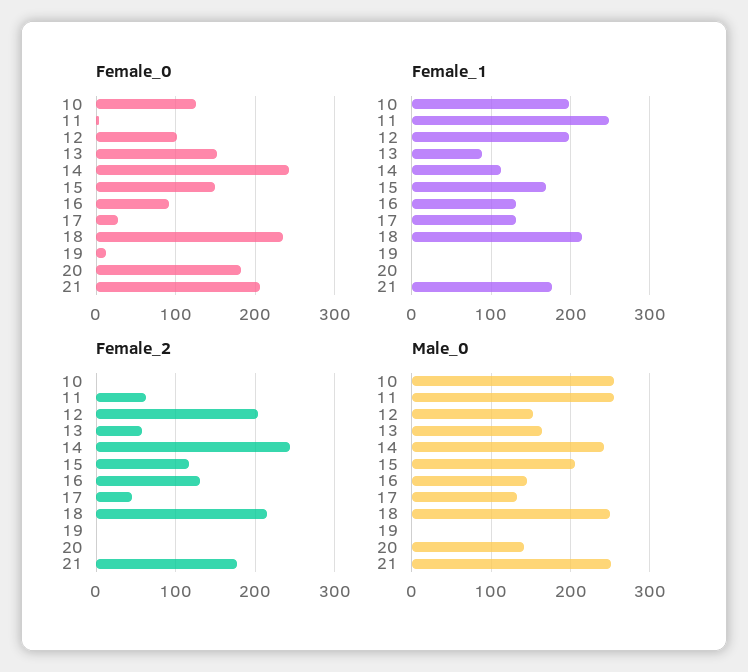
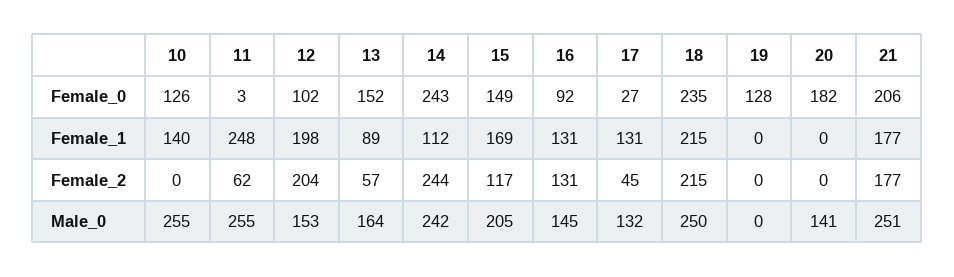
Female_0, 19: 10 -> 128
Female_1, 10: 200 -> 140

